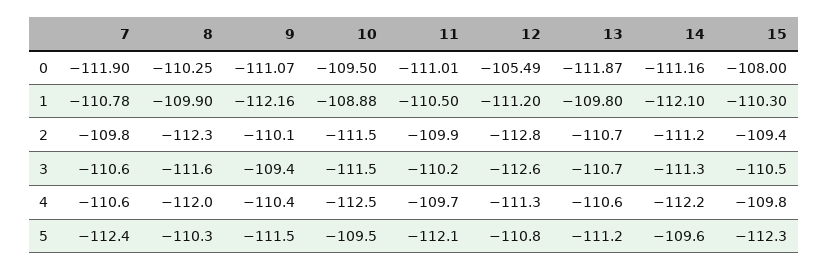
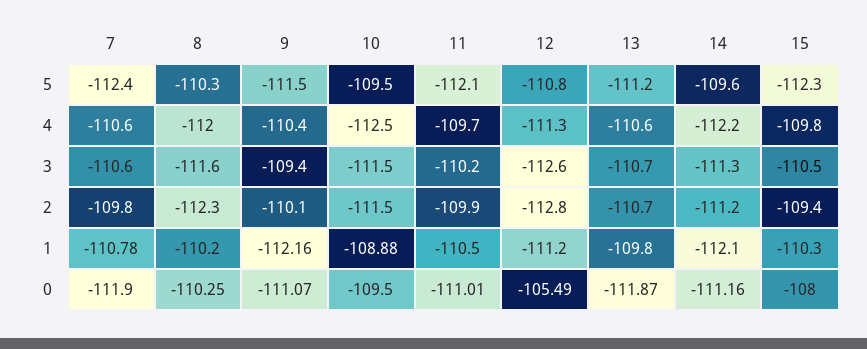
8, 1: -109.9 -> -110.2

